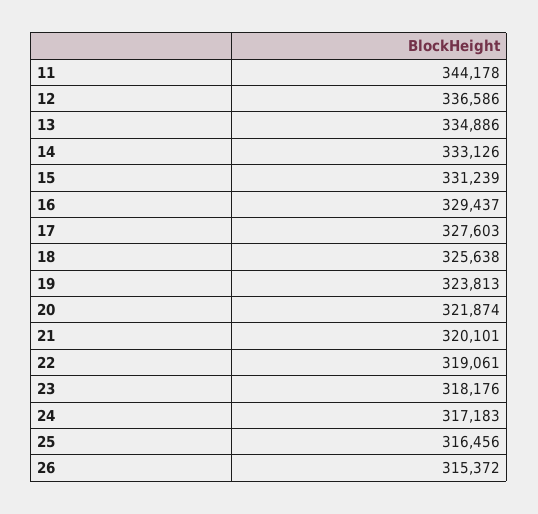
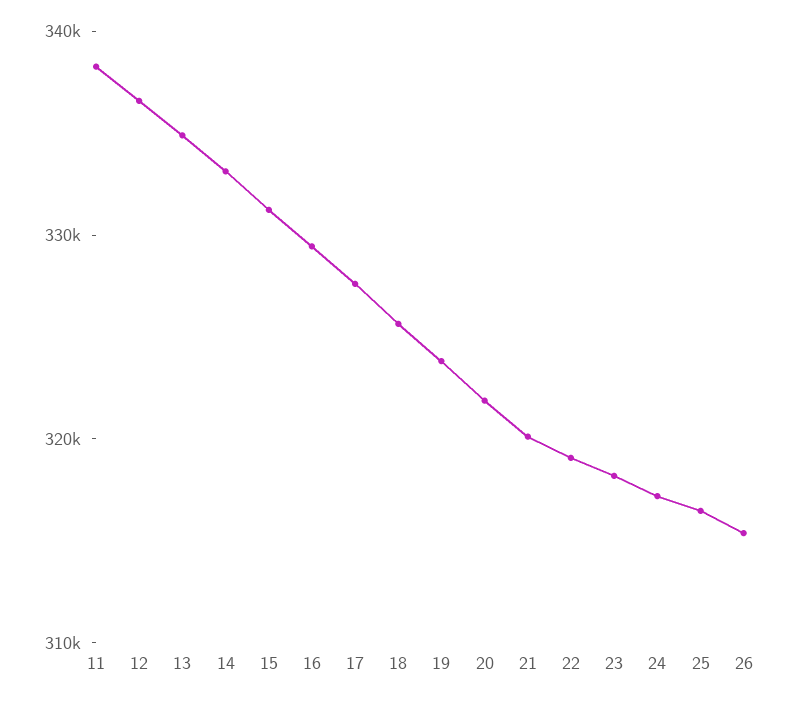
11: 344178 -> 338000

